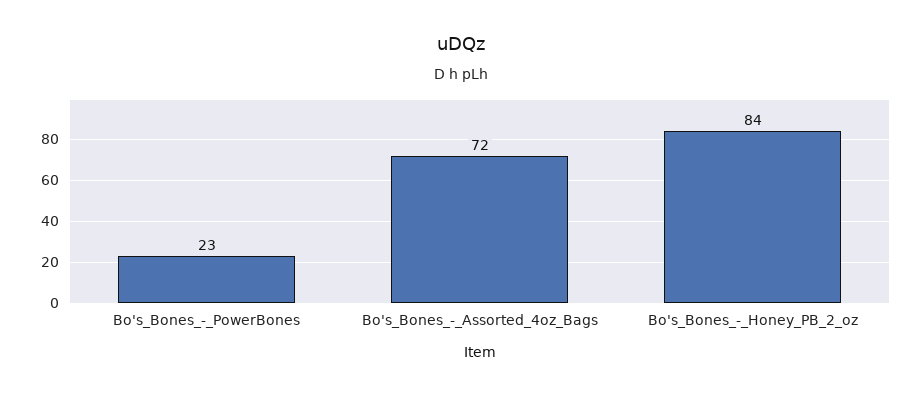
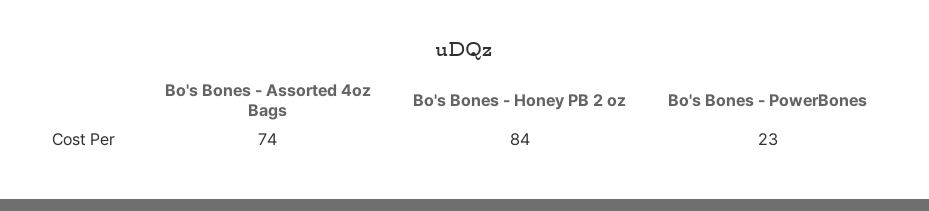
Bo's_Bones_-_Assorted_4oz_Bags: 72 -> 74

